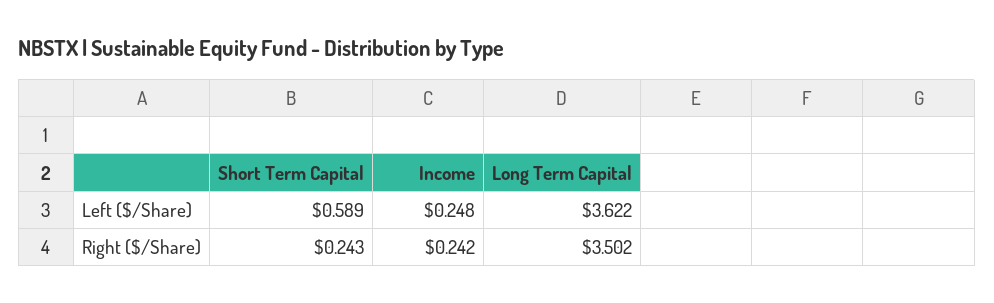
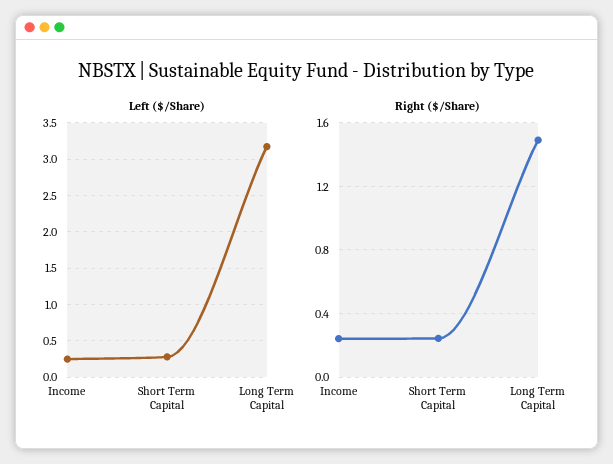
Left ($/Share), Short Term Capital: 0.589 -> 0.3
Left ($/Share), Long Term Capital: 3.622 -> 3.2
Right ($/Share), Long Term Capital: 3.502 -> 1.5

